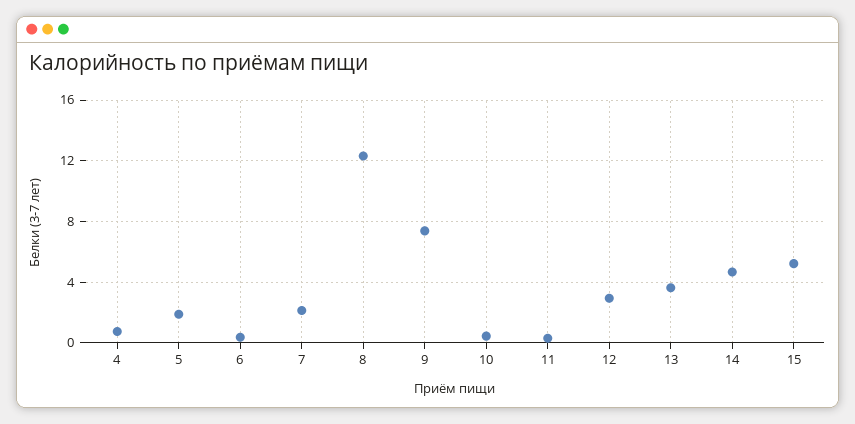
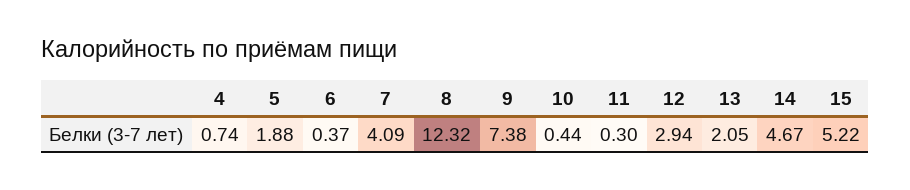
7: 2 -> 4.09
13: 3.5 -> 2.05

